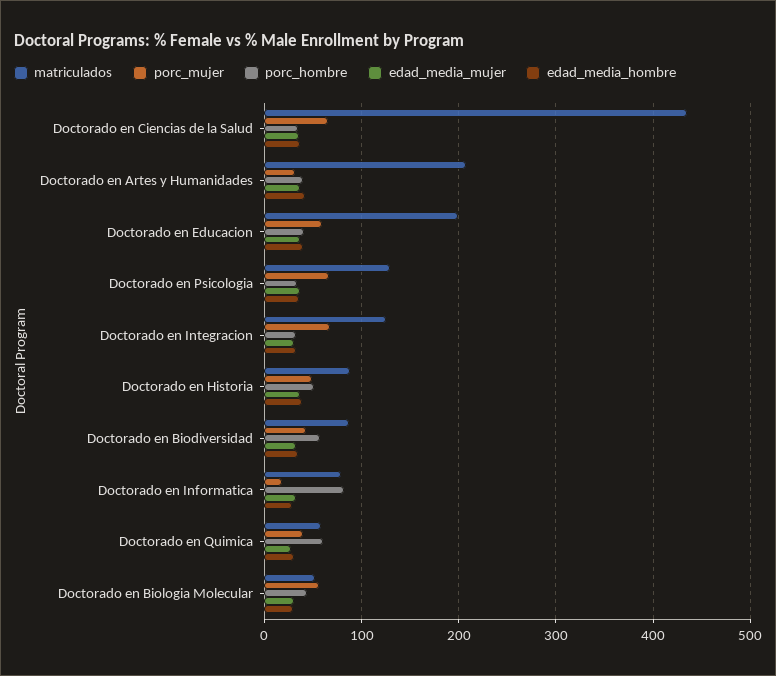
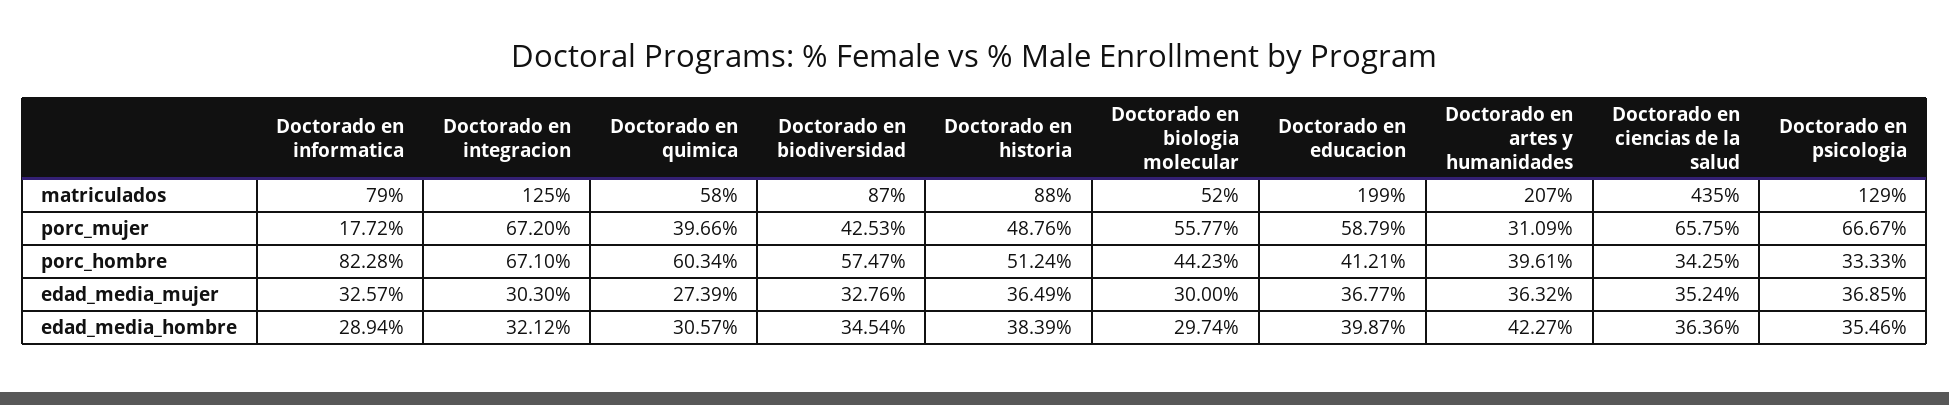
porc_hombre, Doctorado en Integracion: 30 -> 67.1

